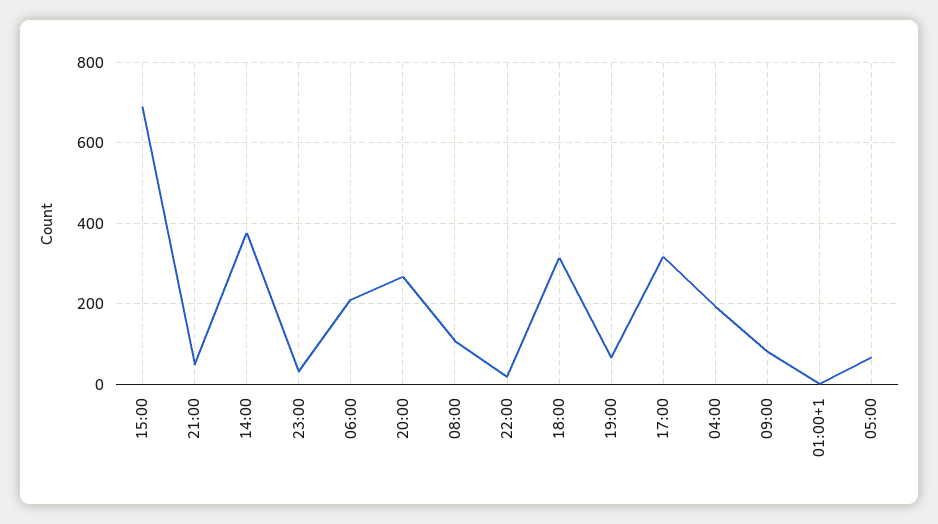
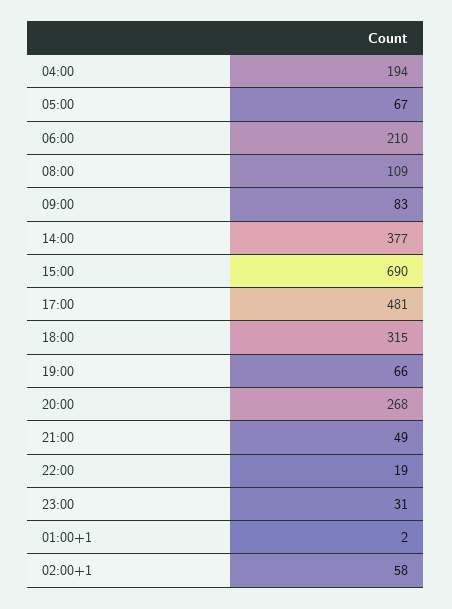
17:00: 320 -> 481
02:00+1: none -> 58

